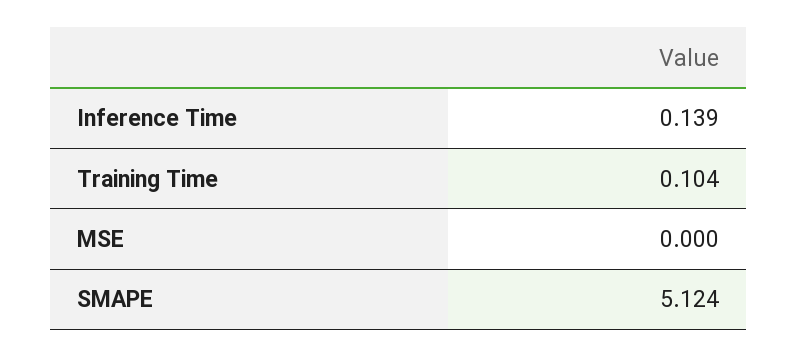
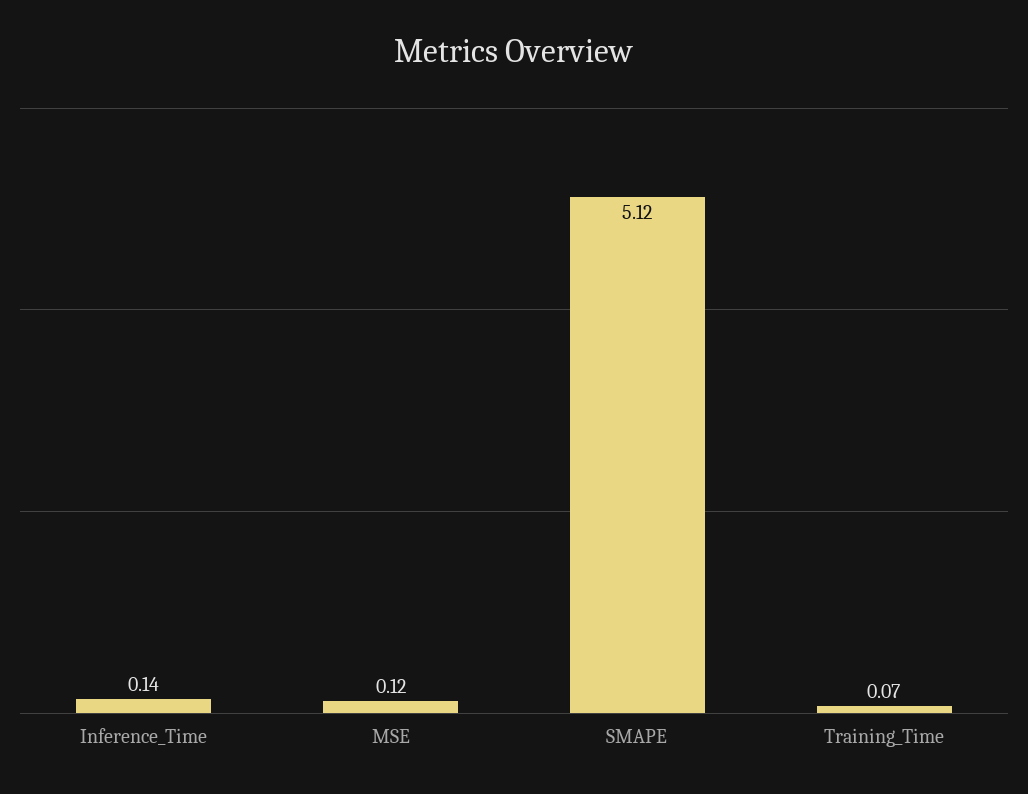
Training Time: 0.104 -> 0.07
MSE: 0 -> 0.12

